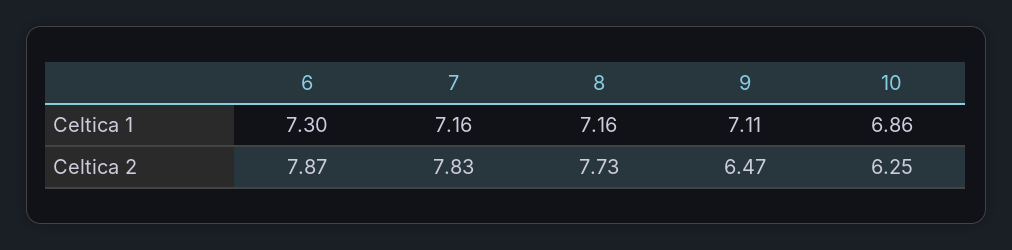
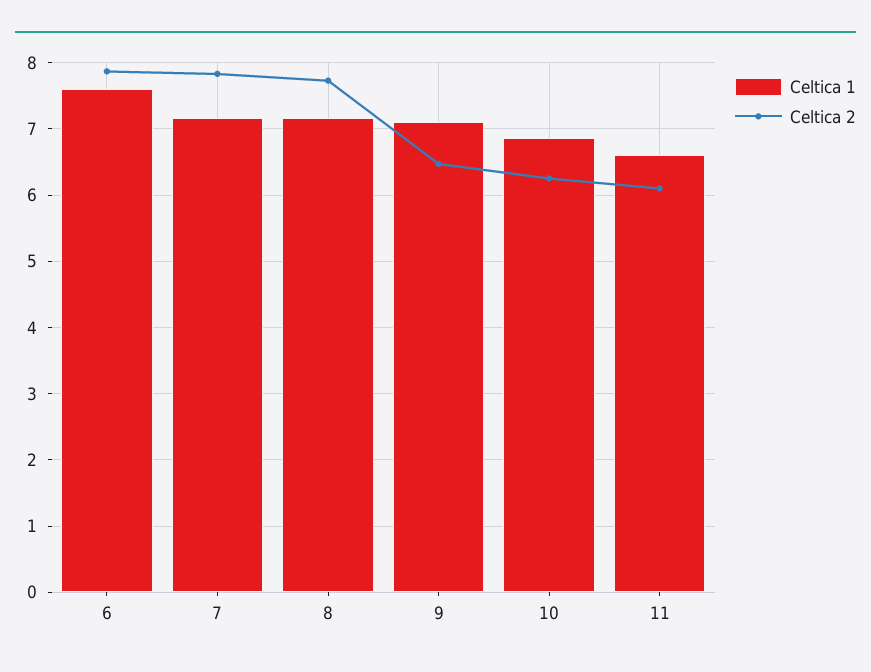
Celtica 1, 6: 7.3 -> 7.6
Celtica 1, 11: none -> 6.6
Celtica 2, 11: none -> 6.1

